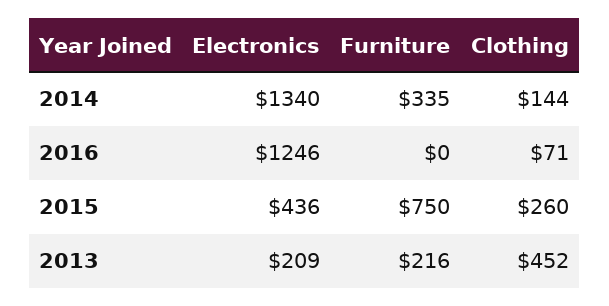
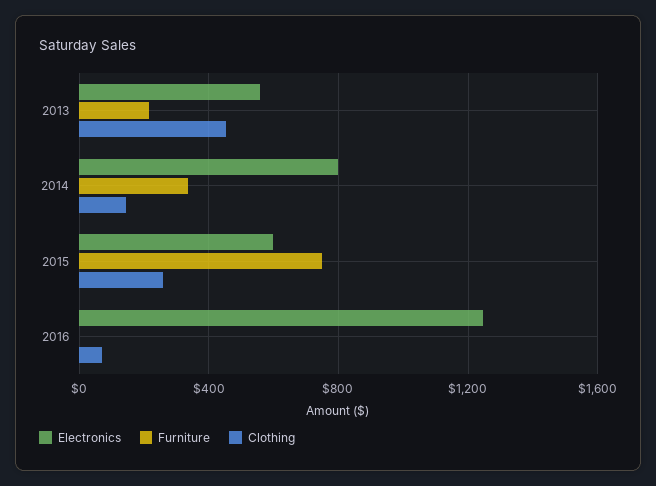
Electronics, 2014: 1340 -> 800
Electronics, 2015: 436 -> 600
Electronics, 2013: 209 -> 550

